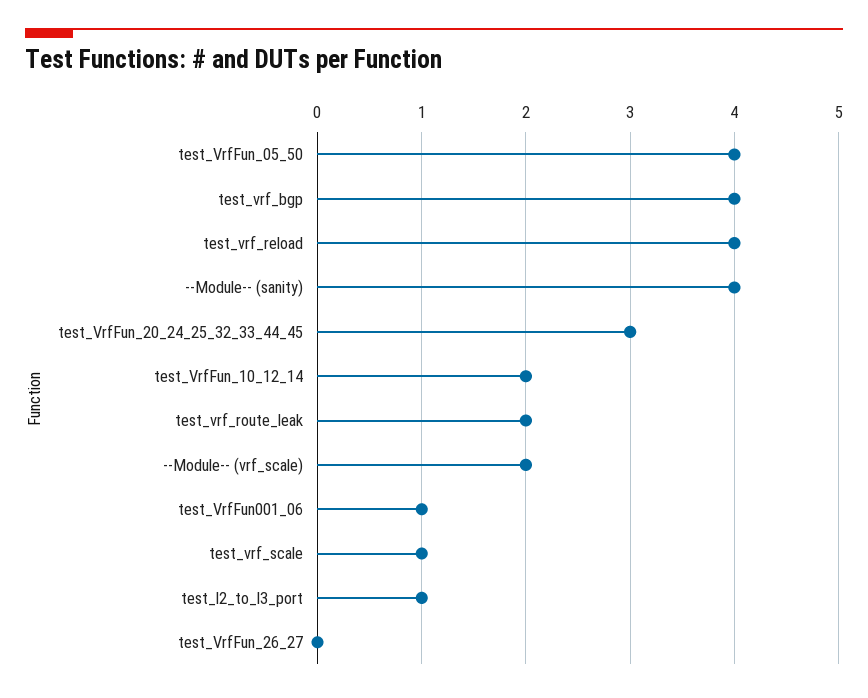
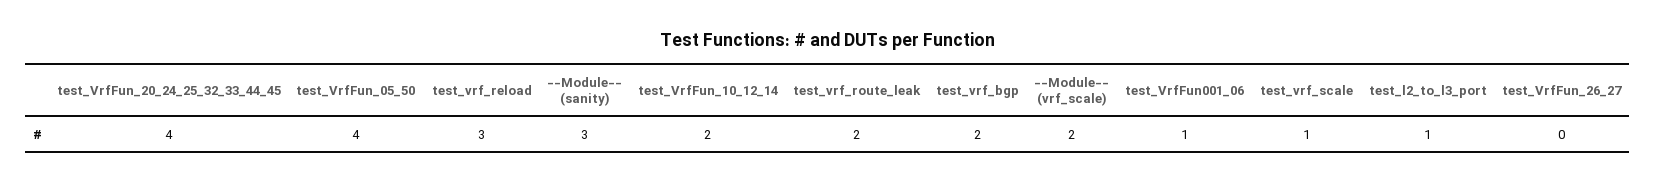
test_vrf_bgp: 4 -> 2
test_vrf_reload: 4 -> 3
--Module-- (sanity): 4 -> 3
test_VrfFun_20_24_25_32_33_44_45: 3 -> 4

